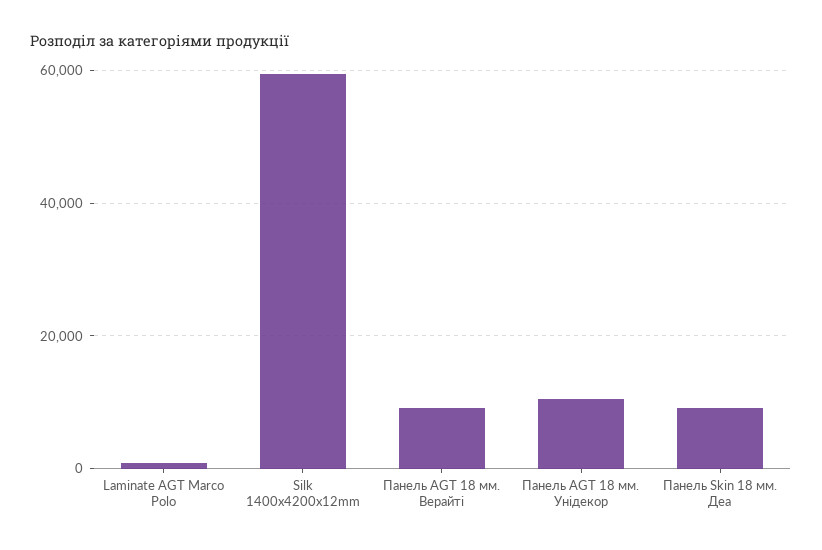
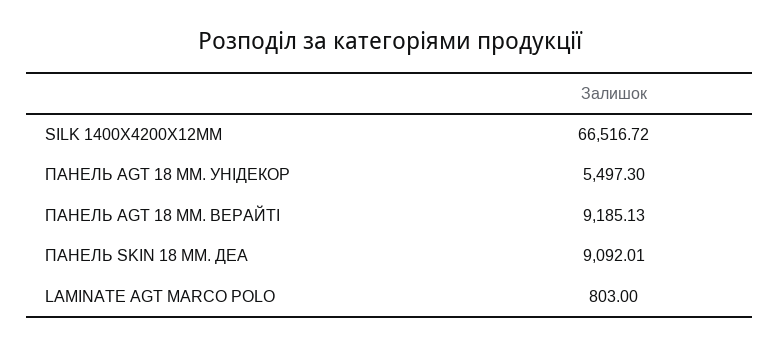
Silk 1400x4200x12mm: 60000 -> 66516.72
Панель AGT 18 мм. Унідекор: 10000 -> 5497.3

